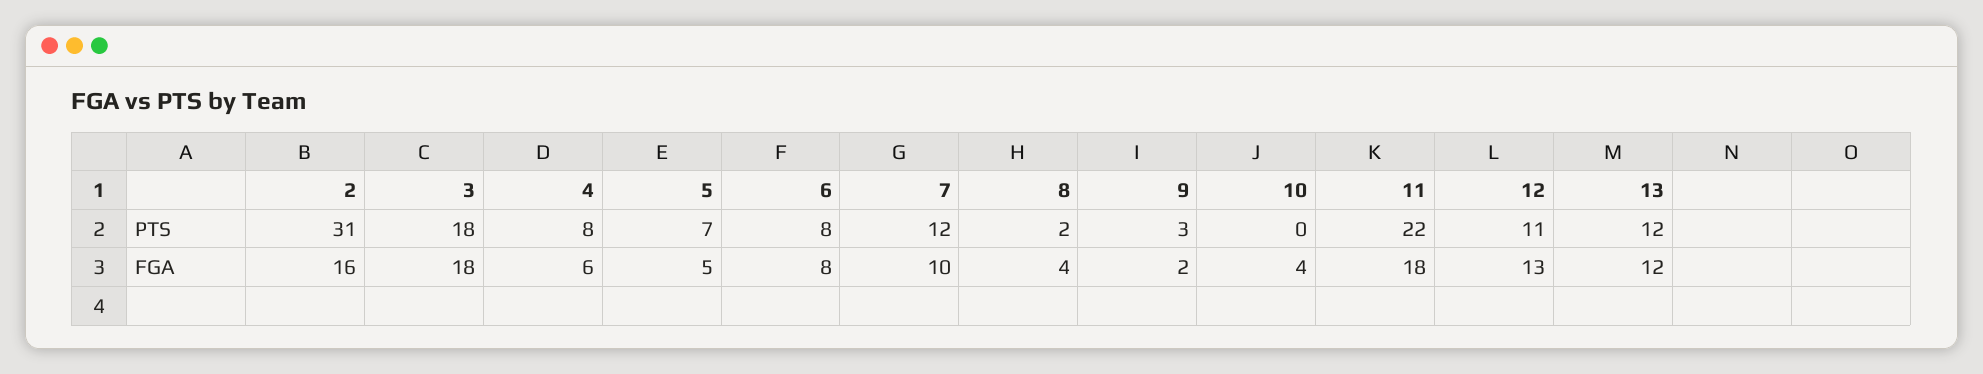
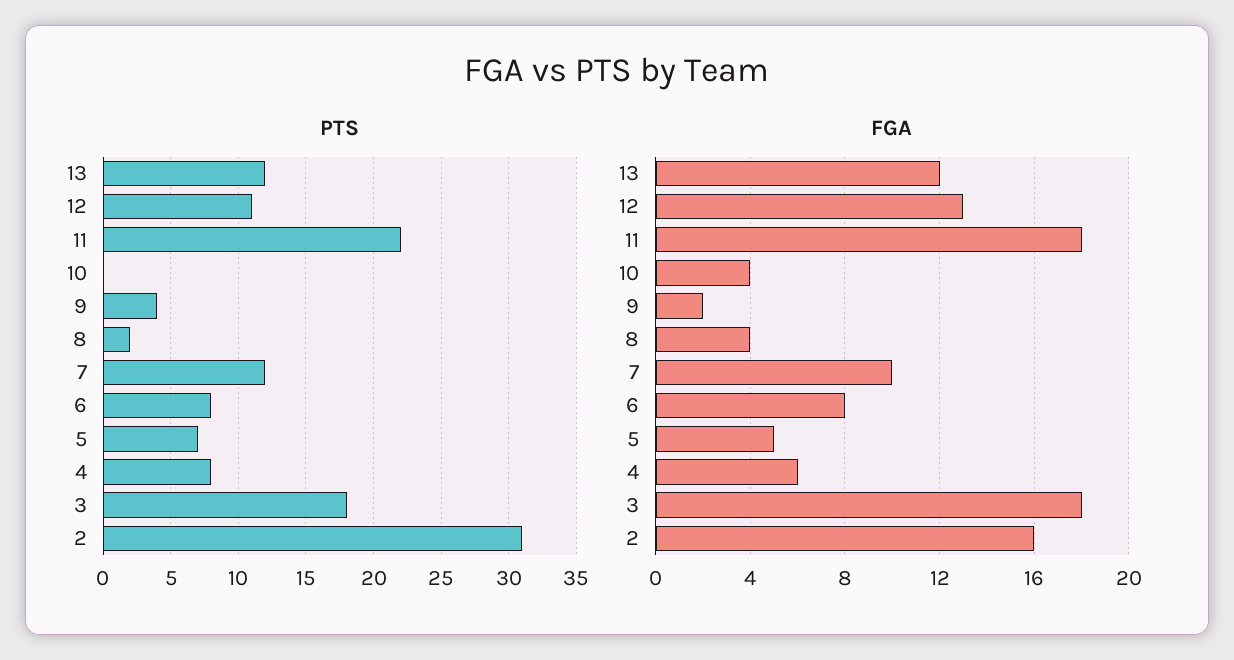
PTS, 9: 3 -> 4

